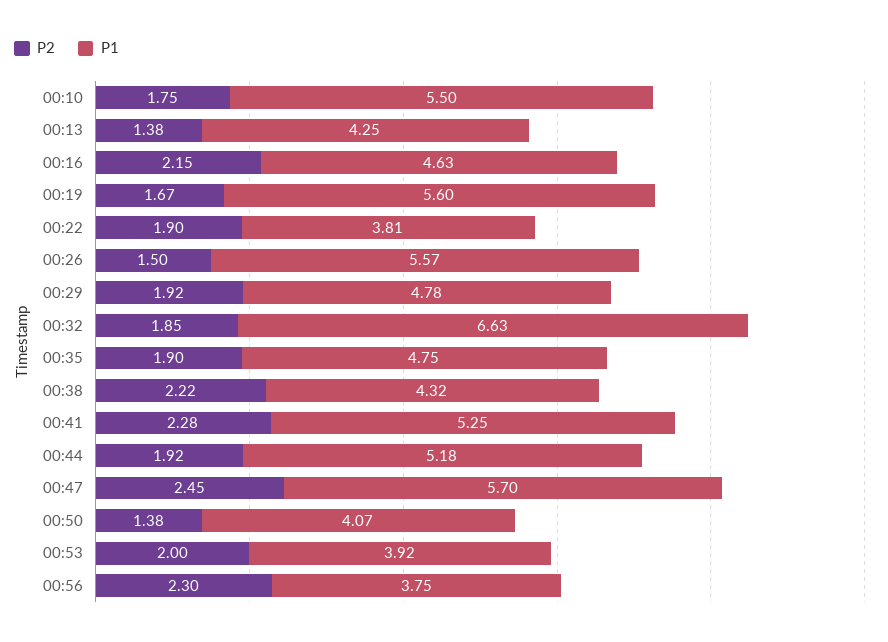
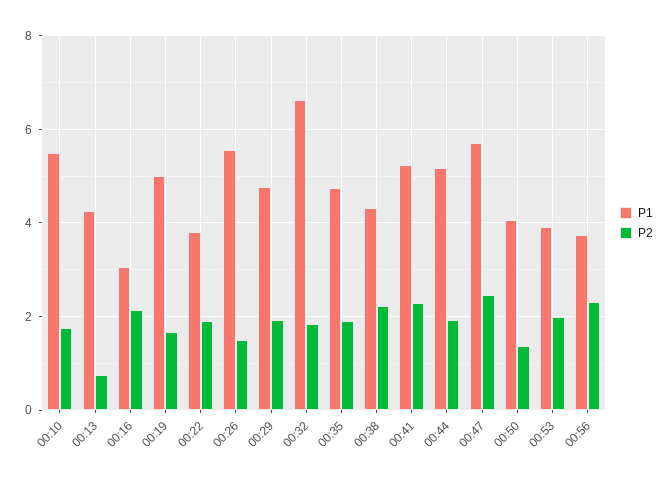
P2, 00:13: 1.38 -> 0.8
P1, 00:16: 4.63 -> 3
P1, 00:19: 5.6 -> 5

